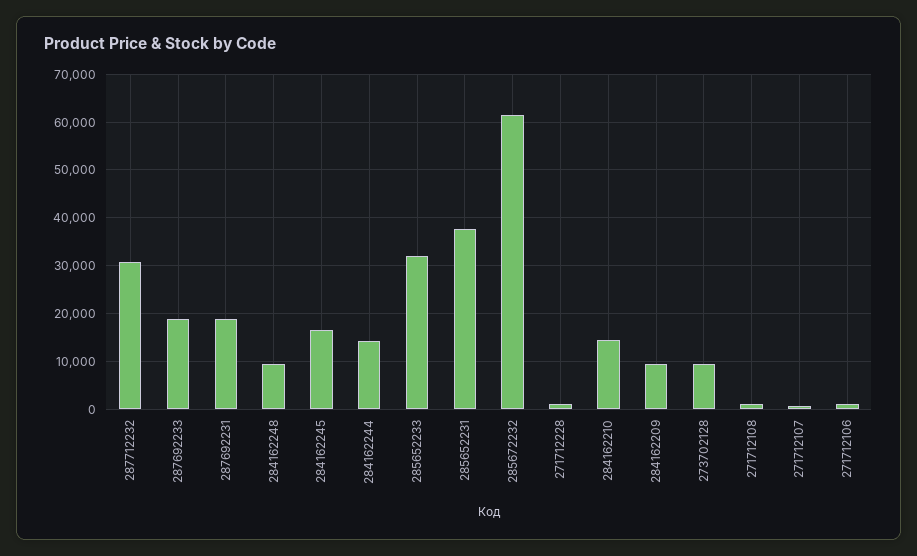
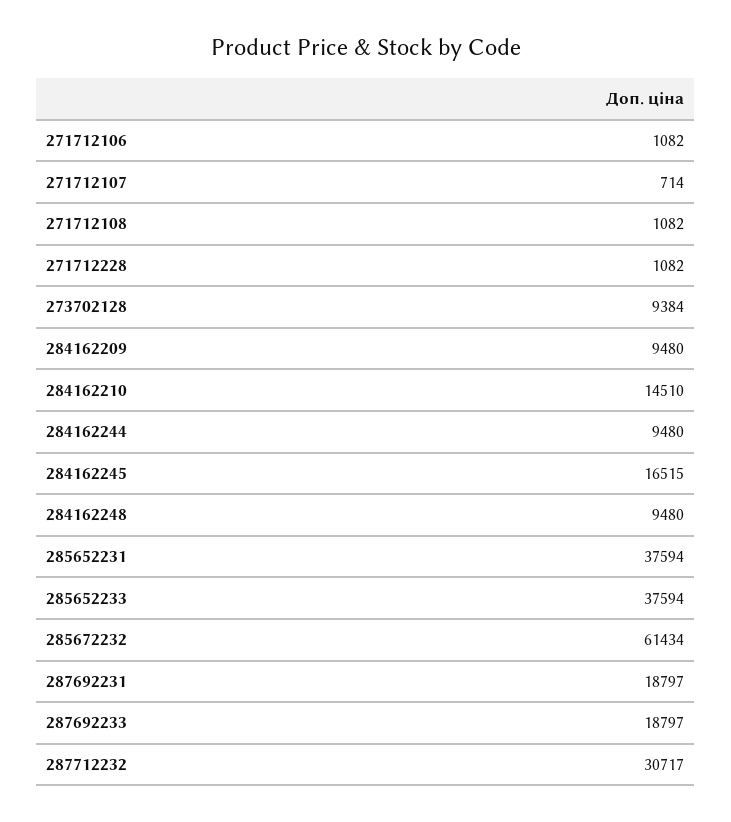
284162244: 14000 -> 9480
285652233: 32000 -> 37594

